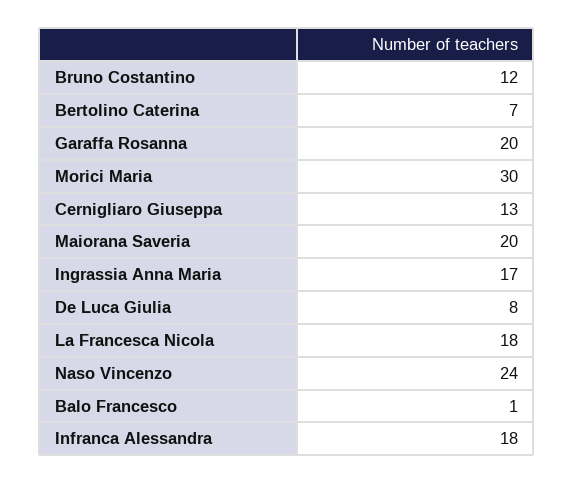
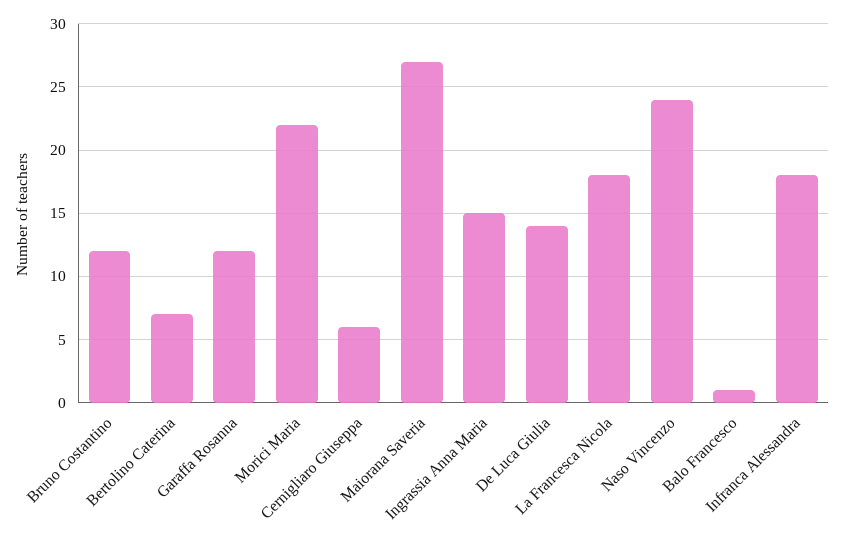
Garaffa Rosanna: 20 -> 12
Morici Maria: 30 -> 22
Cernigliaro Giuseppa: 13 -> 6
Maiorana Saveria: 20 -> 27
Ingrassia Anna Maria: 17 -> 15
De Luca Giulia: 8 -> 14

